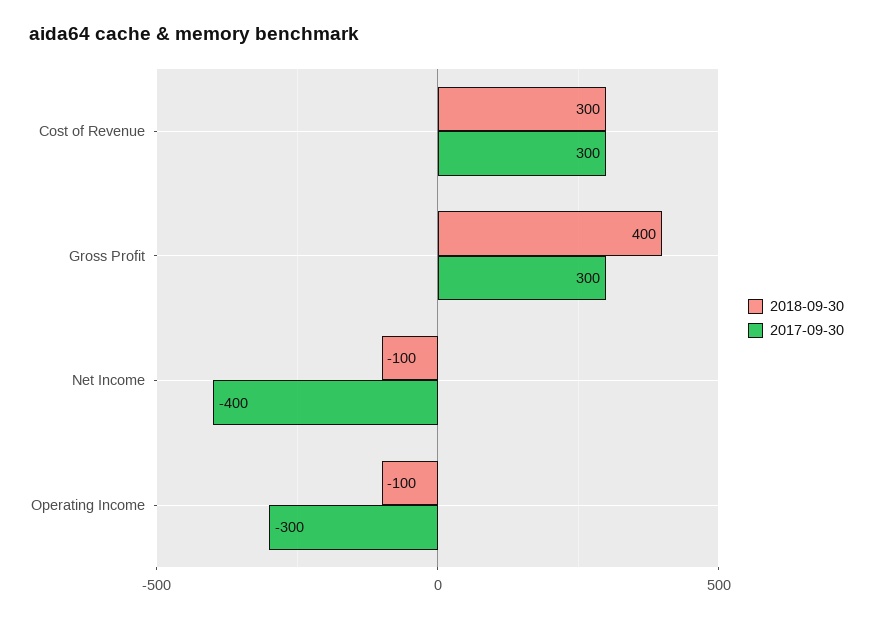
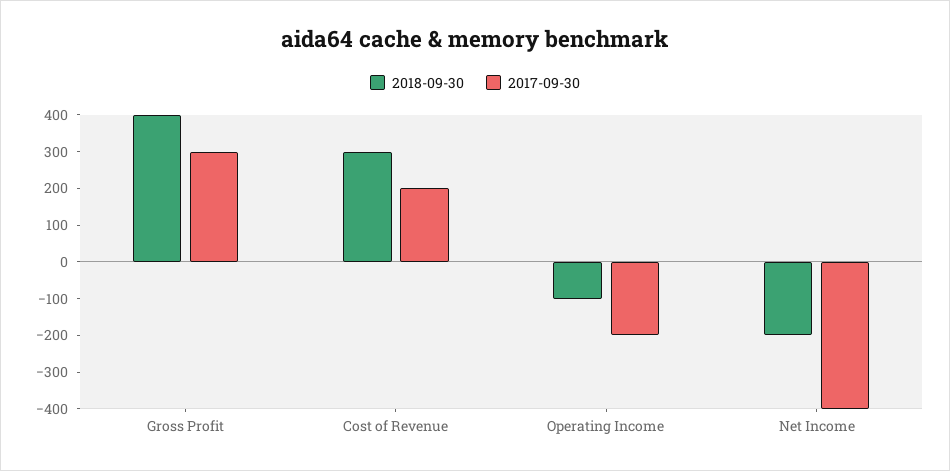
2017-09-30, Cost of Revenue: 300 -> 200
2018-09-30, Net Income: -100 -> -200
2017-09-30, Operating Income: -300 -> -200

